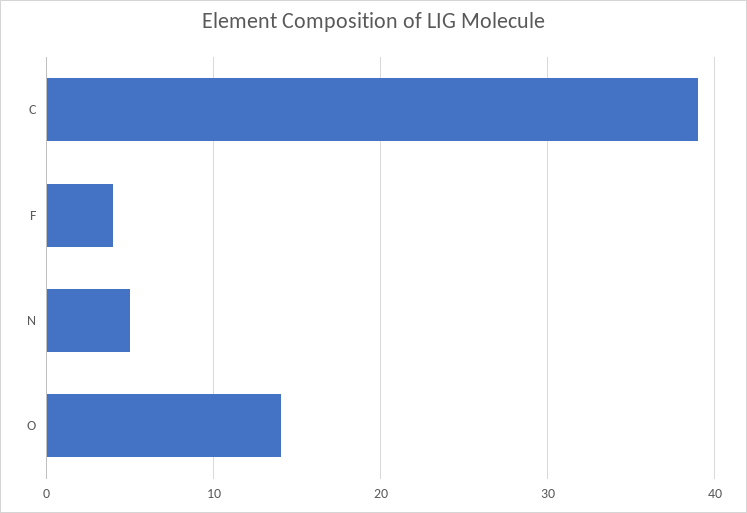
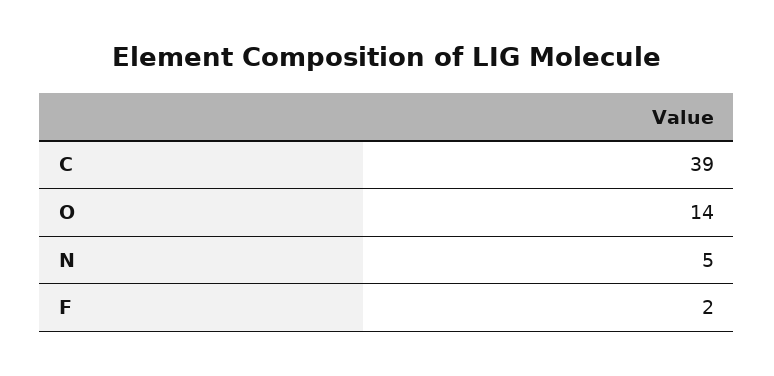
F: 4 -> 2

